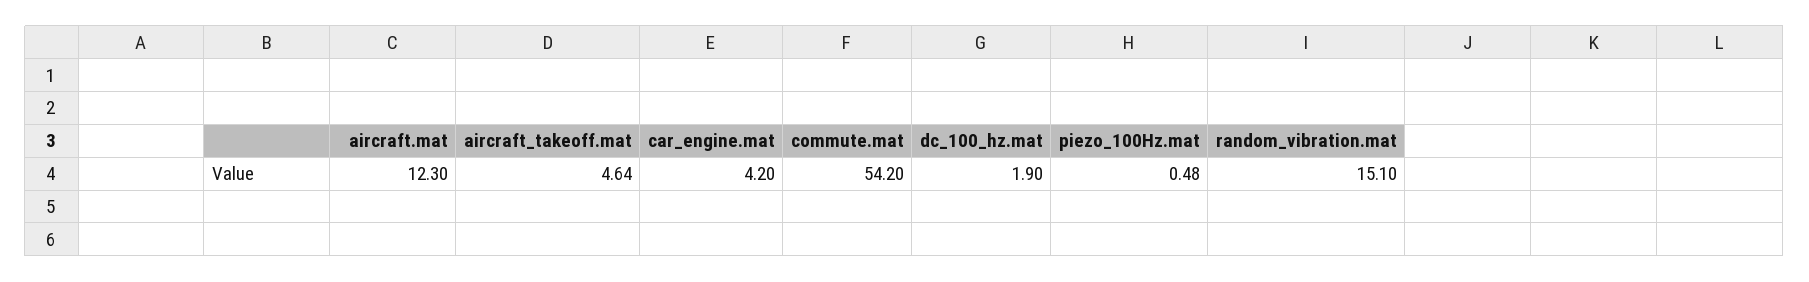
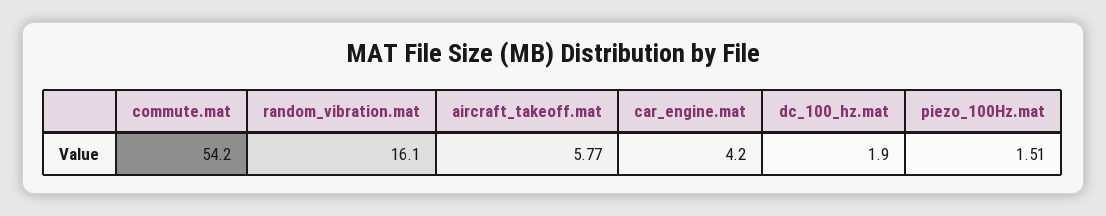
aircraft.mat: 12.3 -> none
aircraft_takeoff.mat: 4.64 -> 5.77
piezo_100Hz.mat: 0.48 -> 1.51
random_vibration.mat: 15.1 -> 16.1

